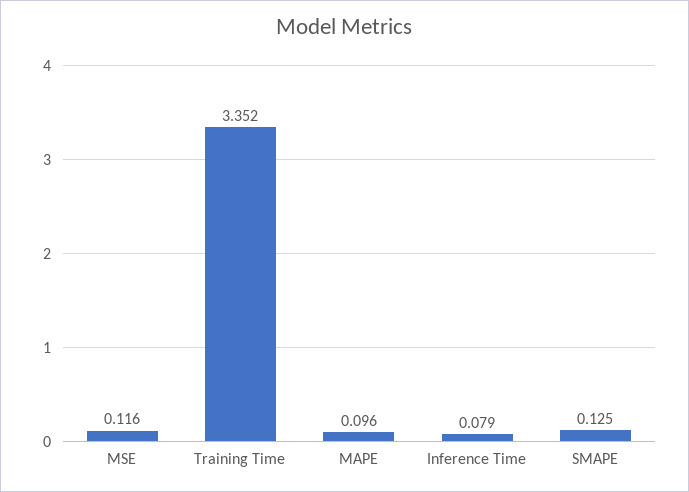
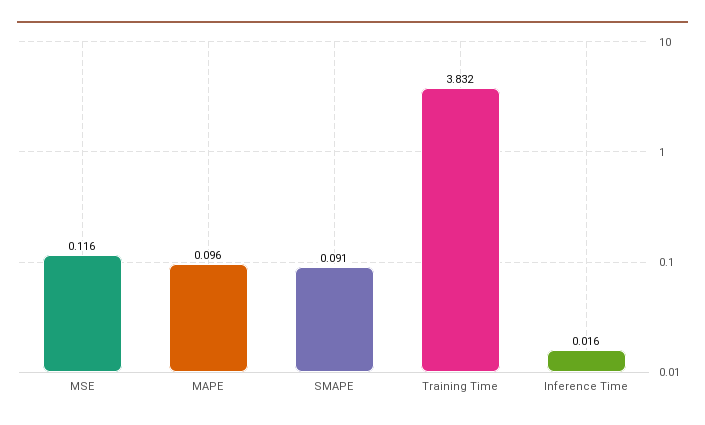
Training Time: 3.352 -> 3.832
Inference Time: 0.079 -> 0.016
SMAPE: 0.125 -> 0.091

